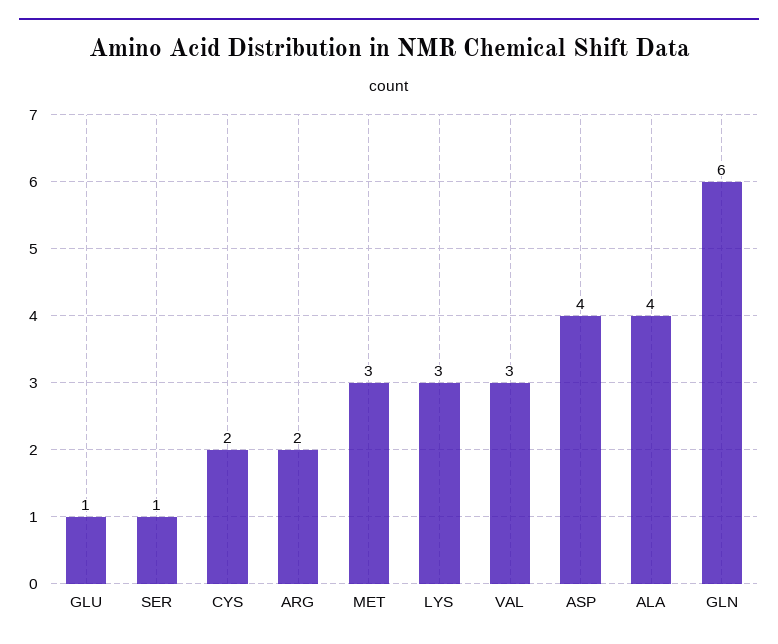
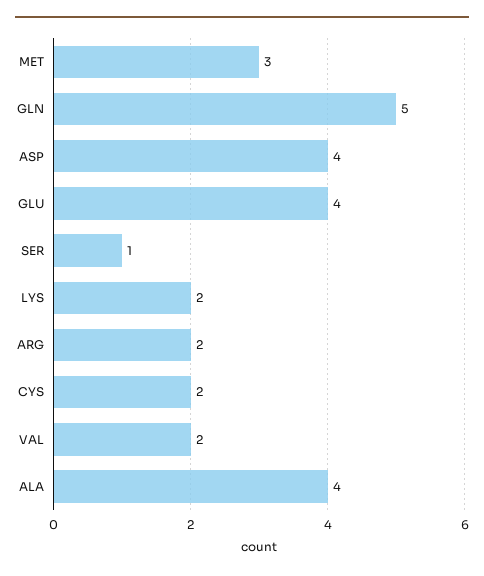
GLU: 1 -> 4
LYS: 3 -> 2
VAL: 3 -> 2
GLN: 6 -> 5

